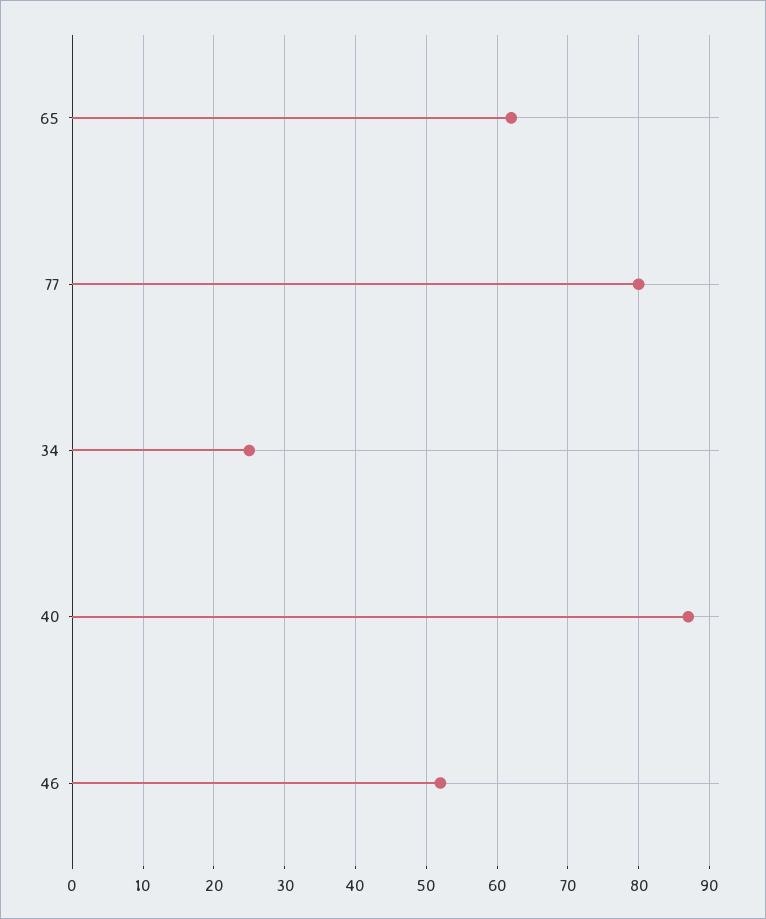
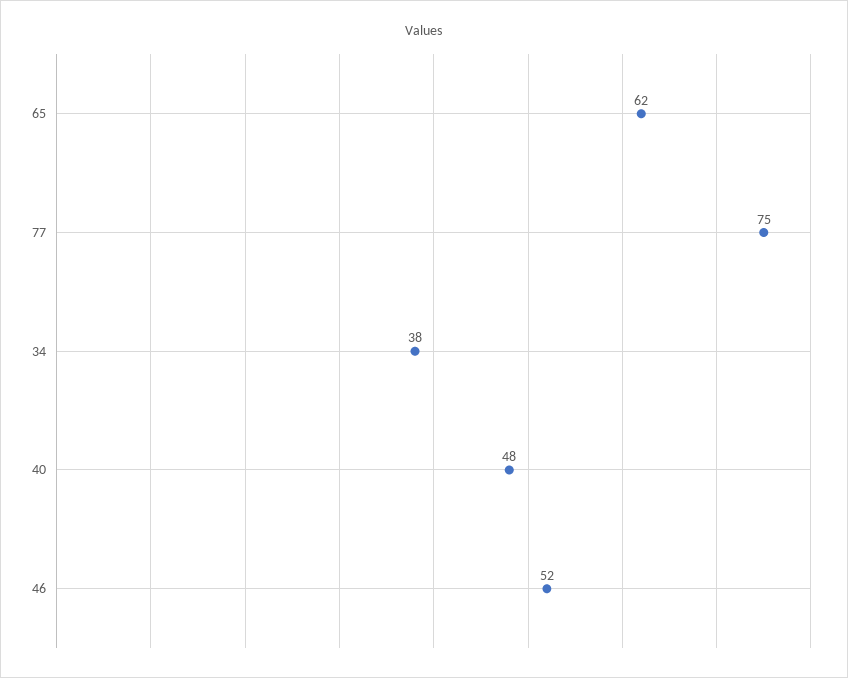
77: 80 -> 75
34: 25 -> 38
40: 87 -> 48

